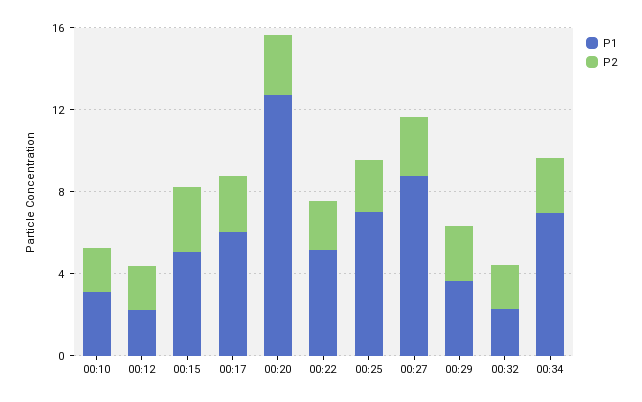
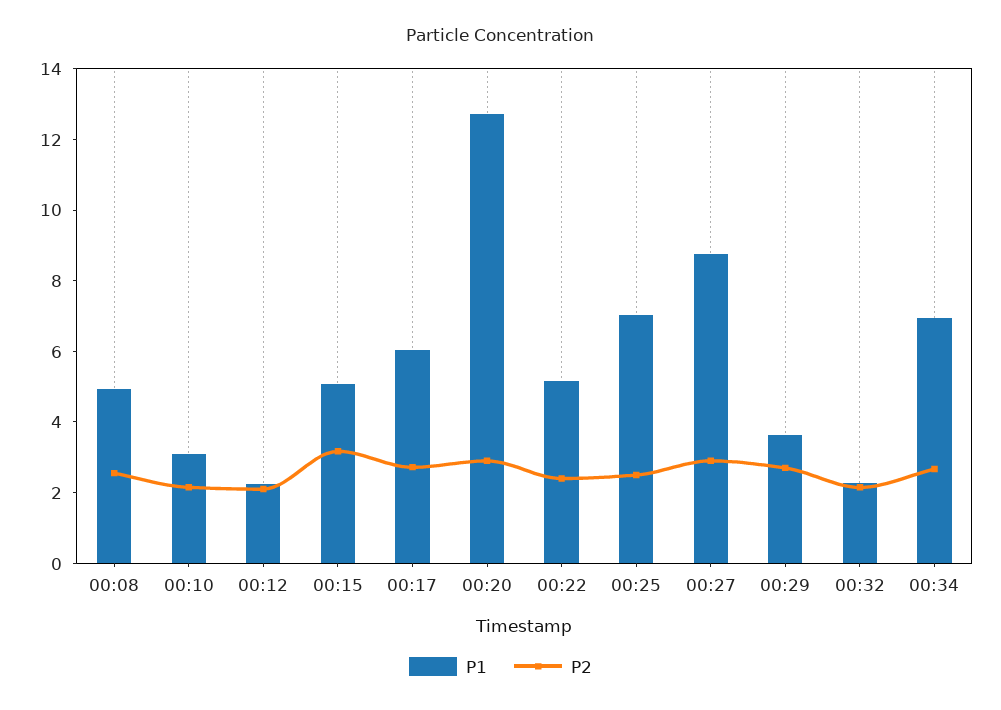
P1, 00:08: none -> 5
P2, 00:08: none -> 2.5

